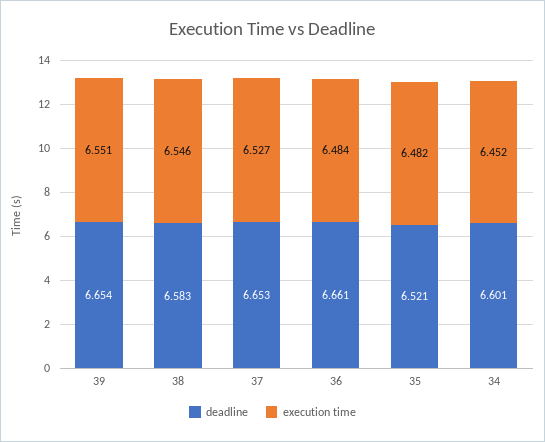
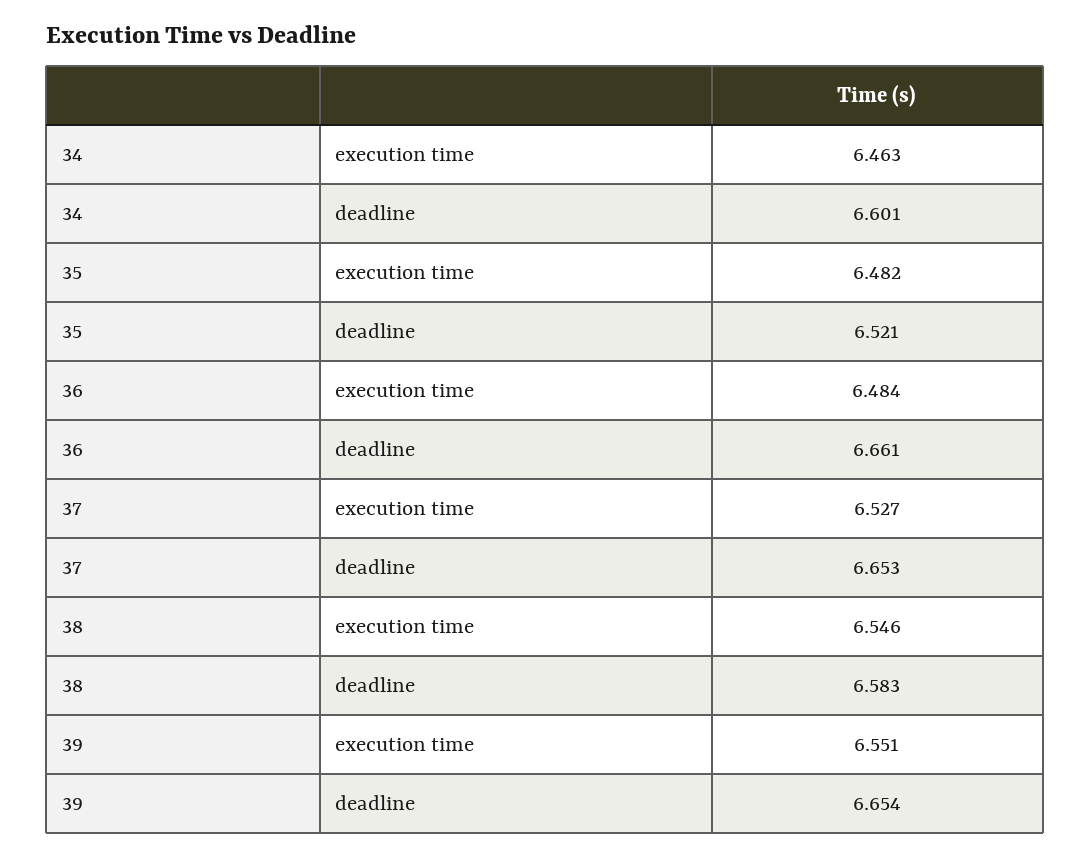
execution time, 34: 6.452 -> 6.463

